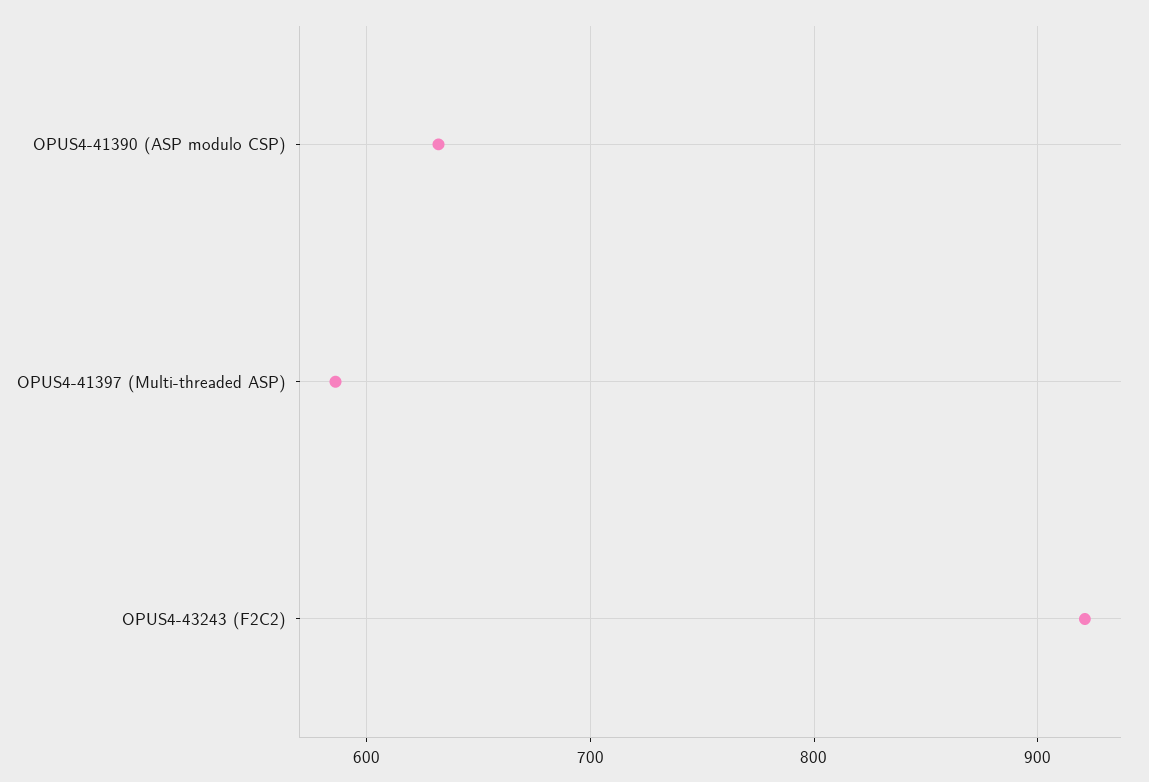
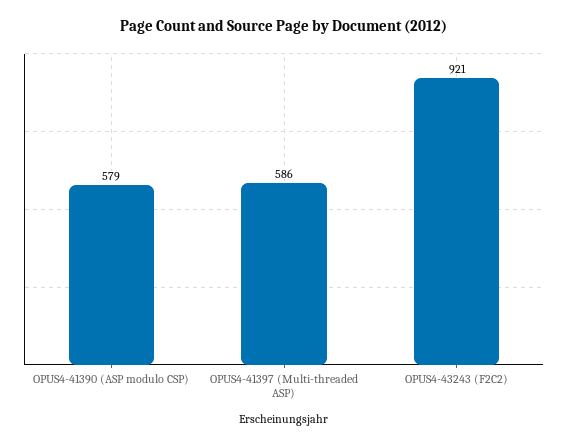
OPUS4-41390 (ASP modulo CSP): 630 -> 579

